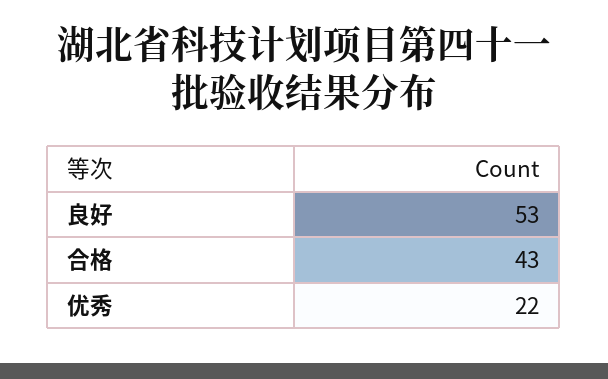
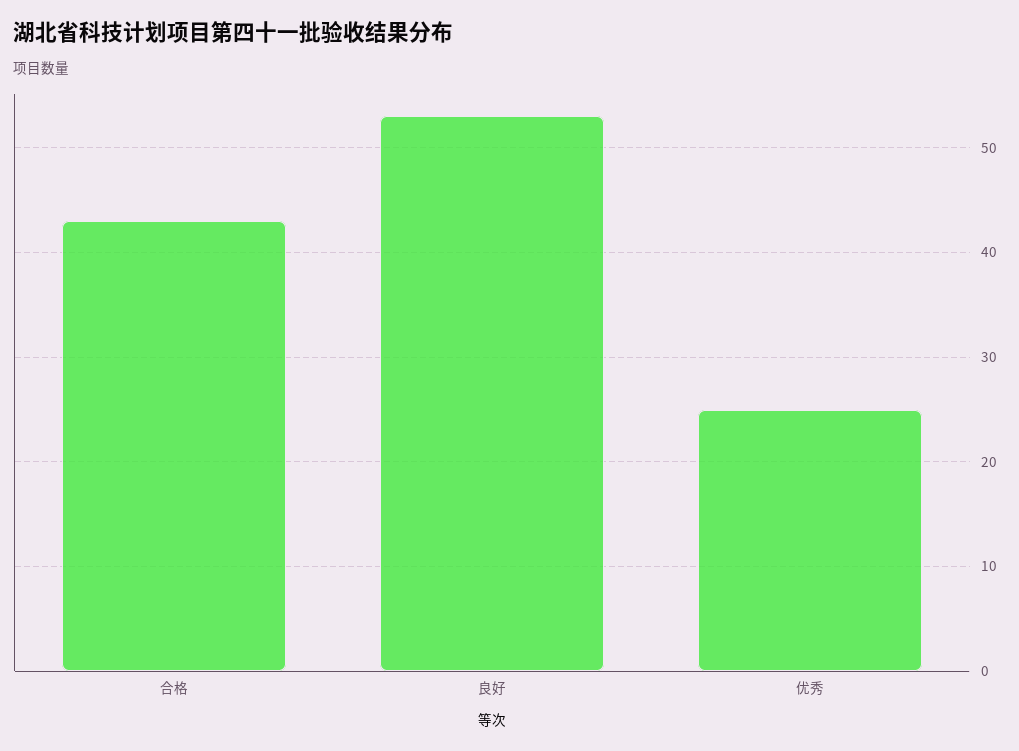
优秀: 22 -> 25

